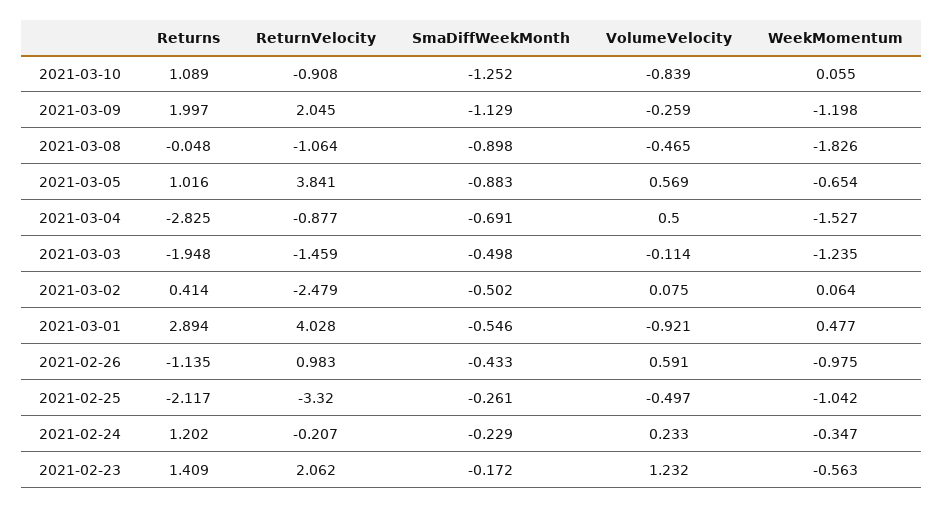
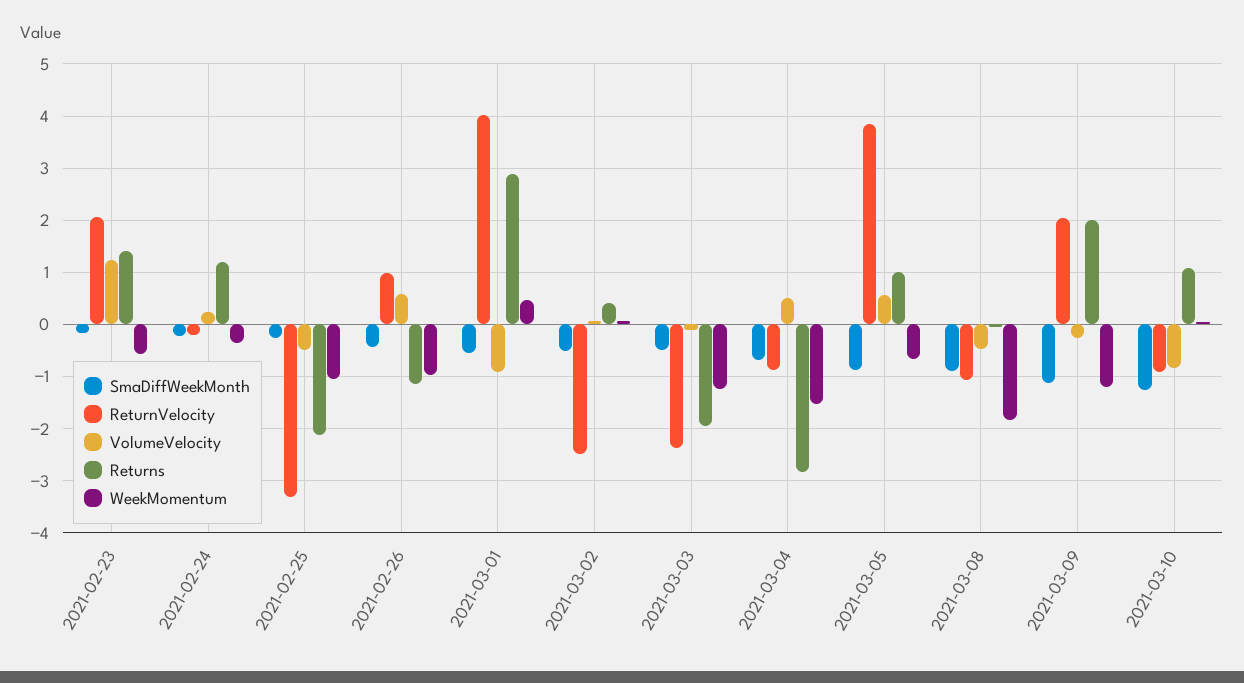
ReturnVelocity, 2021-03-03: -1.459 -> -2.4

